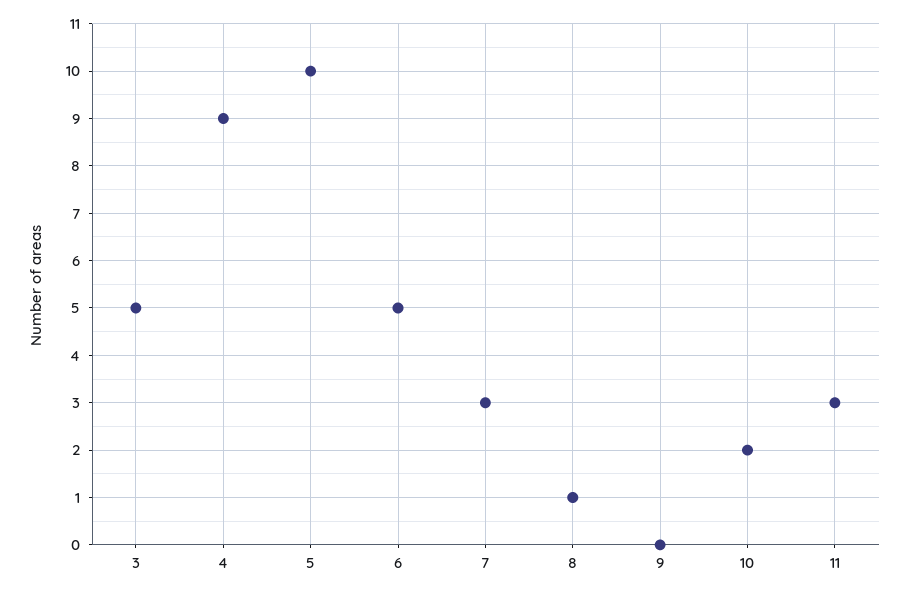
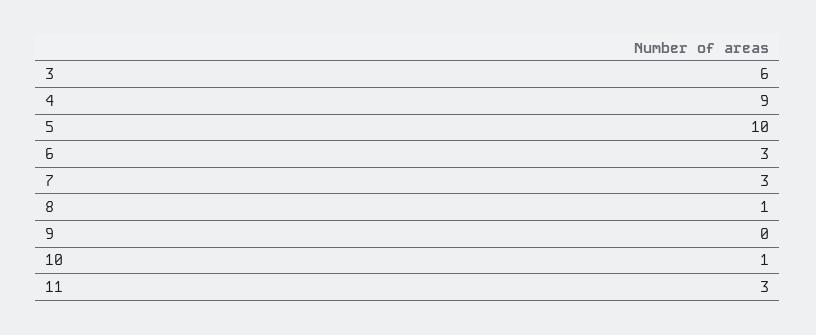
3: 5 -> 6
6: 5 -> 3
10: 2 -> 1

